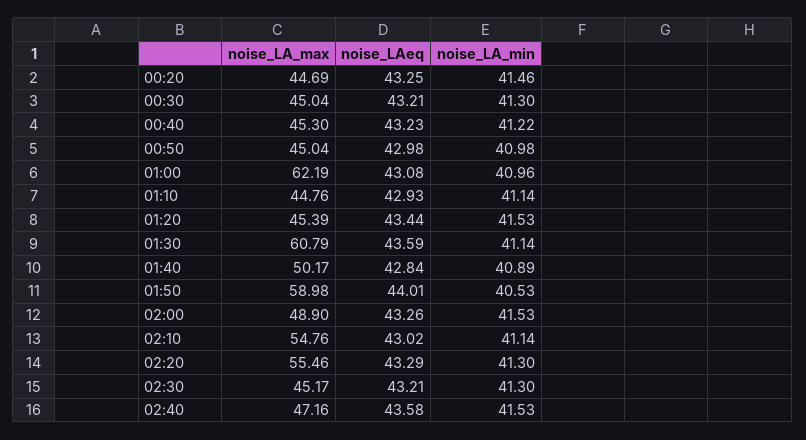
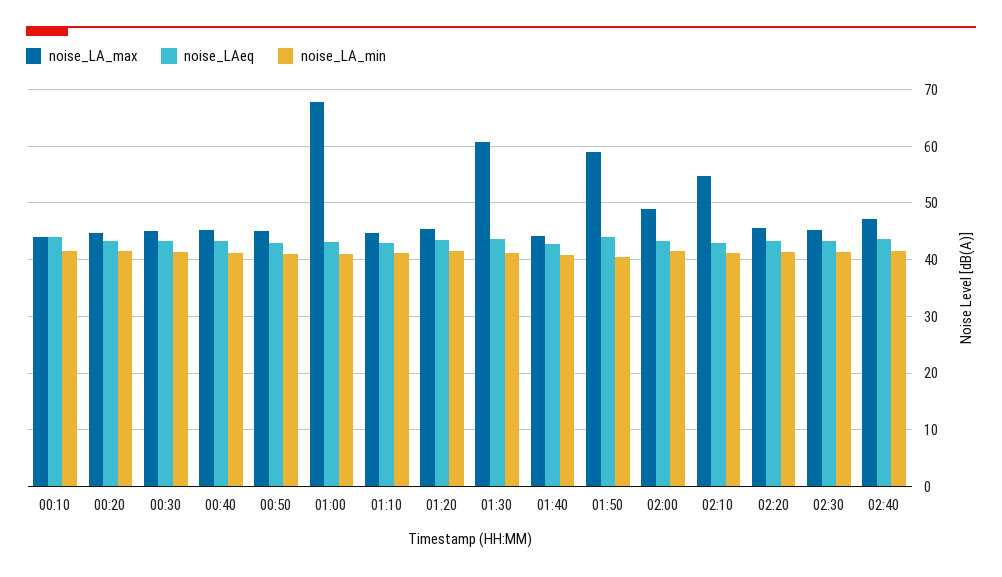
noise_LA_max, 01:00: 62.19 -> 68
noise_LA_max, 01:40: 50.17 -> 44
noise_LA_max, 02:20: 55.46 -> 46
noise_LA_max, 00:10: none -> 44
noise_LAeq, 00:10: none -> 44
noise_LA_min, 00:10: none -> 42

